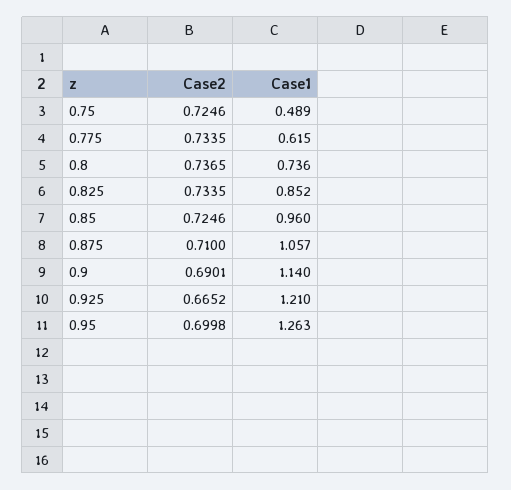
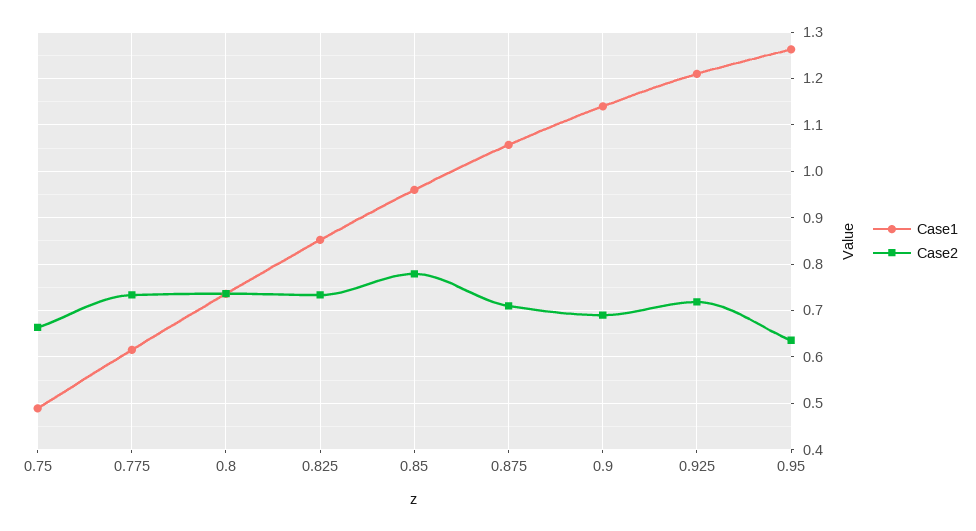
Case2, 0.75: 0.7246 -> 0.66
Case2, 0.85: 0.7246 -> 0.78
Case2, 0.925: 0.6652 -> 0.72
Case2, 0.95: 0.6998 -> 0.64

